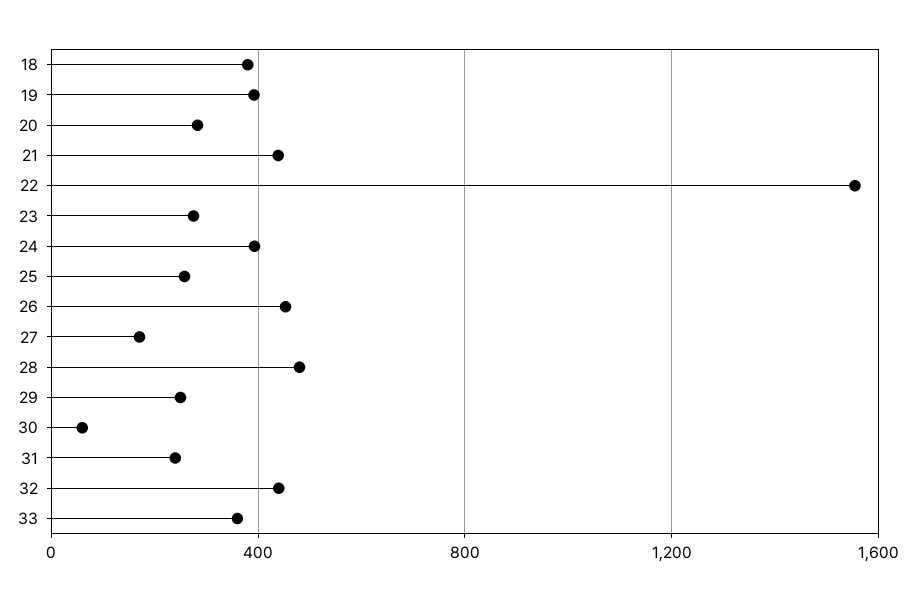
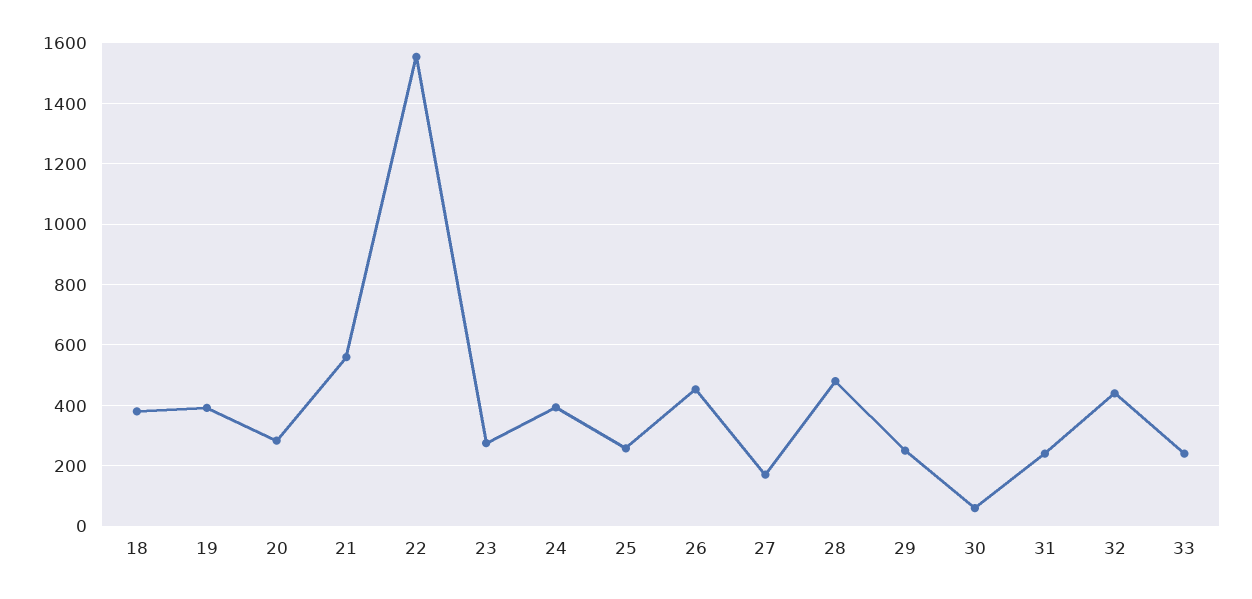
21: 450 -> 560
33: 350 -> 240

